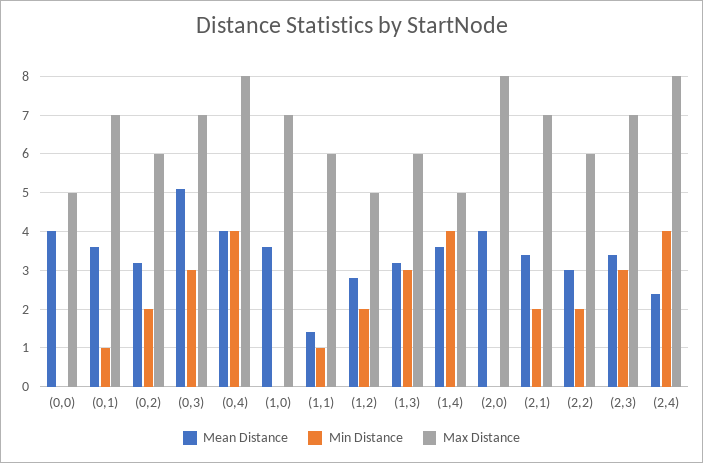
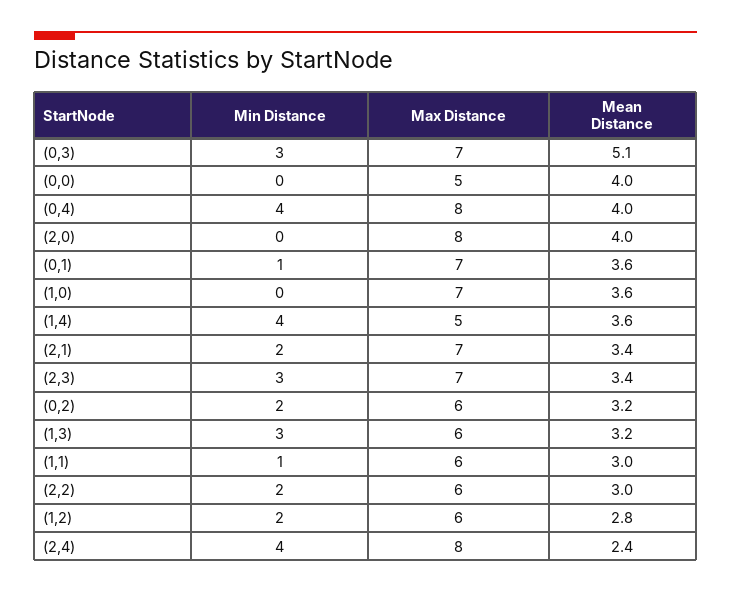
Mean Distance, (1,1): 1.5 -> 3
Max Distance, (1,2): 5 -> 6

